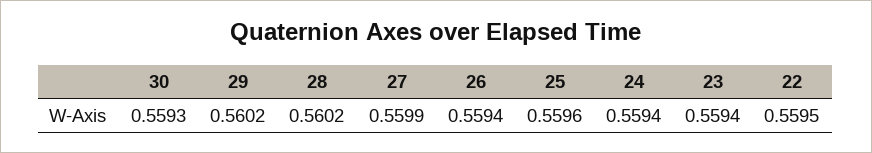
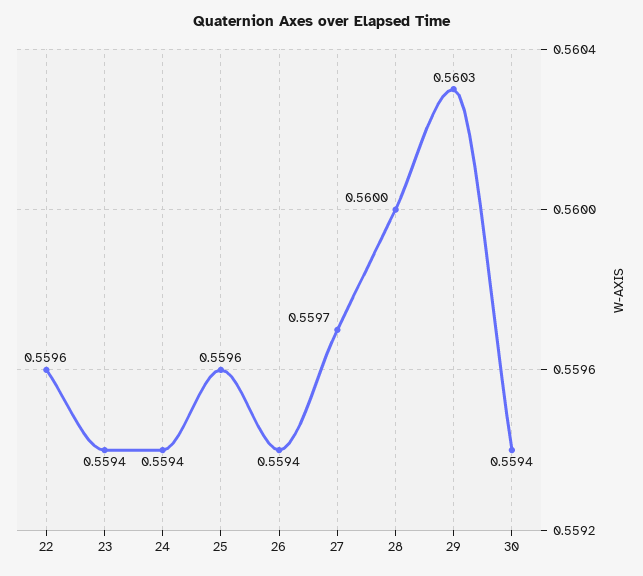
30: 0.5593 -> 0.5594
29: 0.5602 -> 0.5603
28: 0.5602 -> 0.56
27: 0.5599 -> 0.5597
22: 0.5595 -> 0.5596

